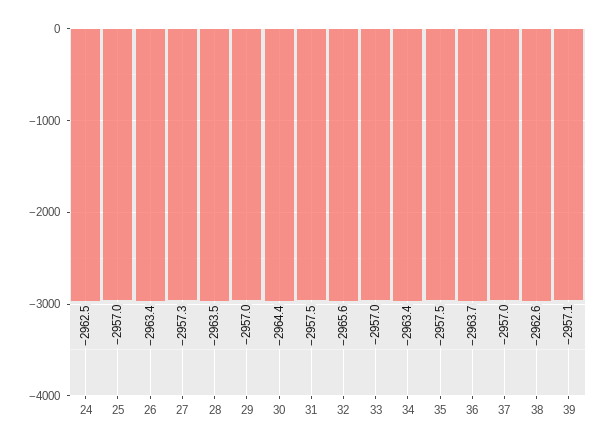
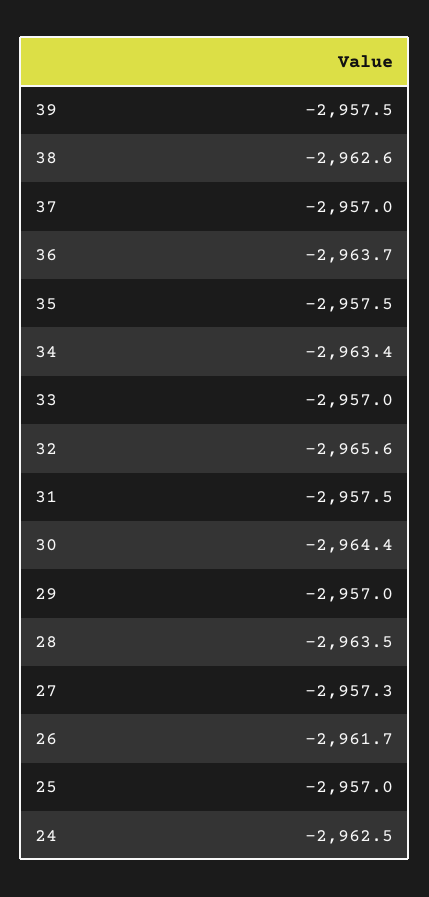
26: -2963.4 -> -2961.7
39: -2957.1 -> -2957.5

